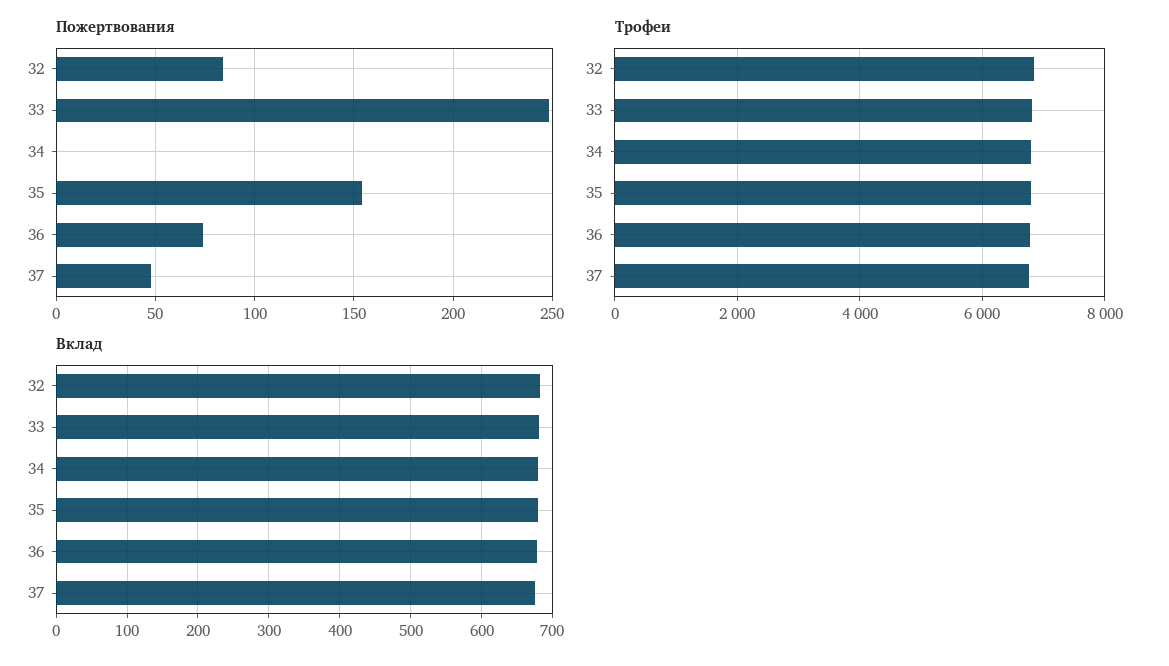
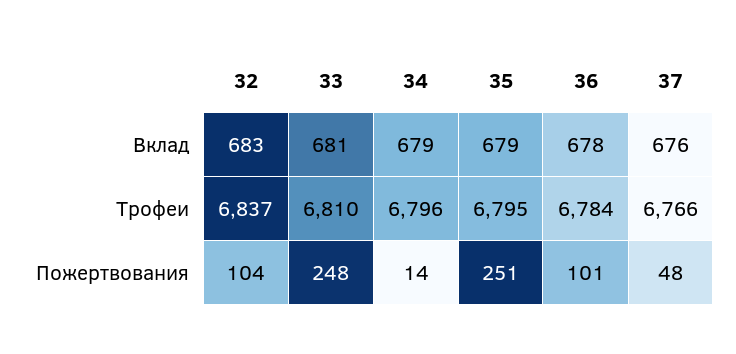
Пожертвования, 32: 85 -> 104
Пожертвования, 34: 0 -> 14
Пожертвования, 35: 155 -> 251
Пожертвования, 36: 75 -> 101

